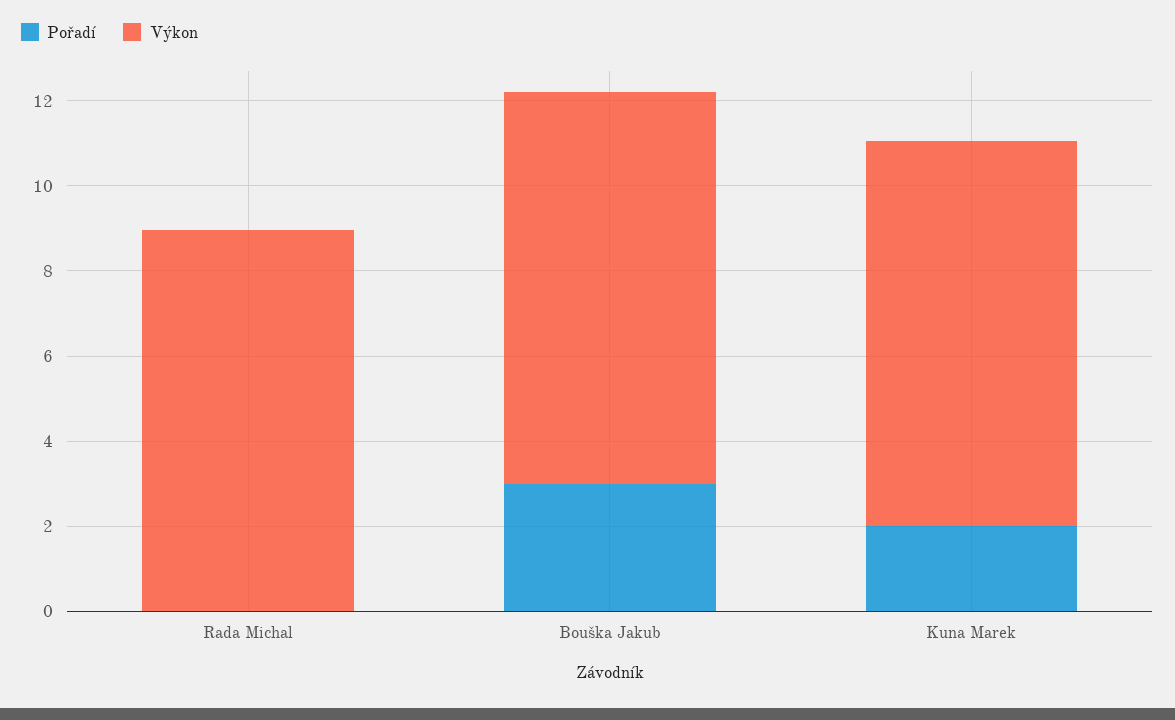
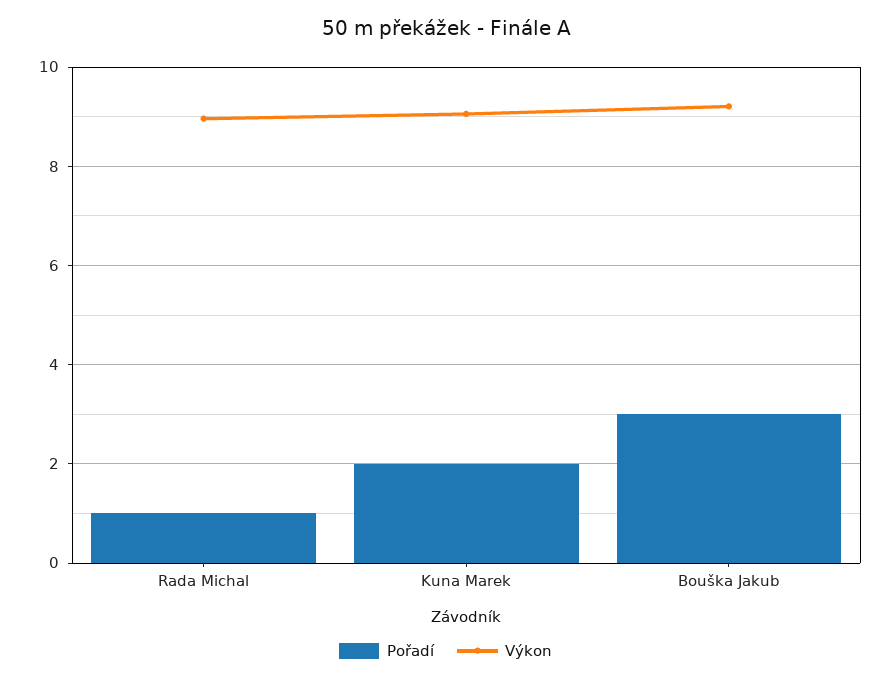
Pořadí, Rada Michal: 0 -> 1

